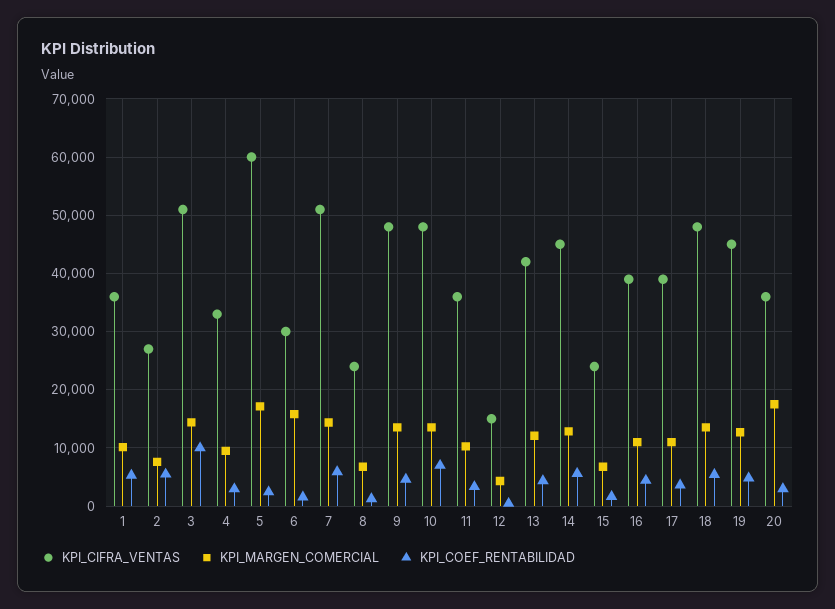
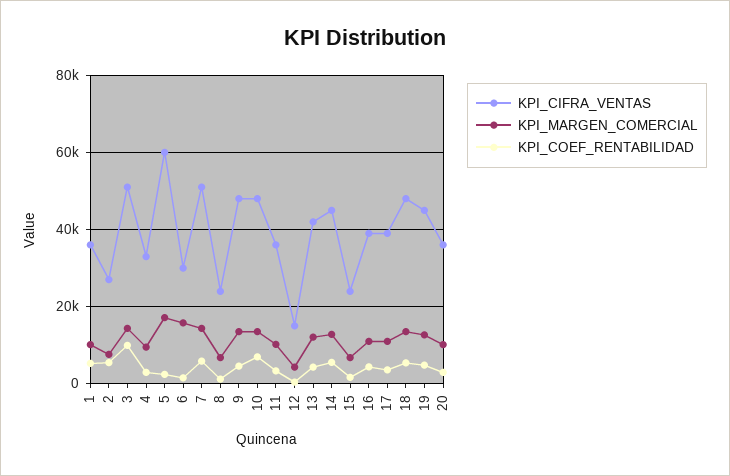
KPI_MARGEN_COMERCIAL, 20: 18000 -> 10000

